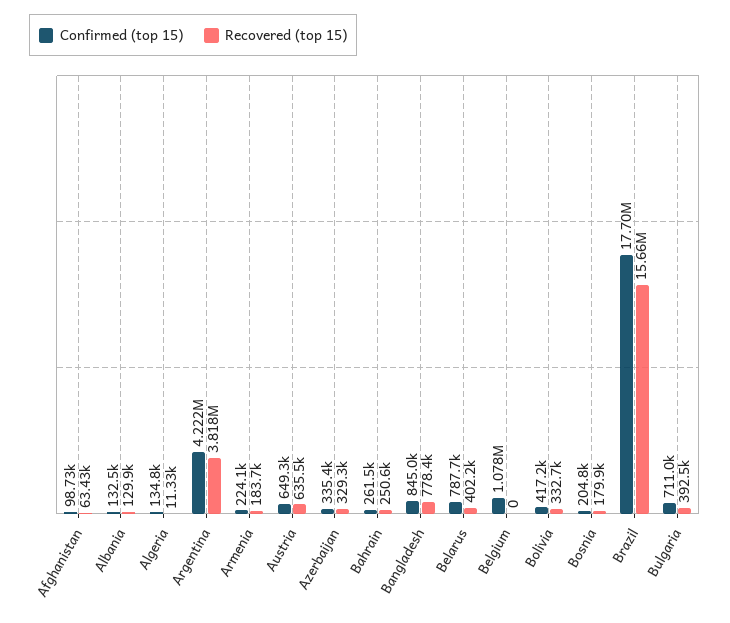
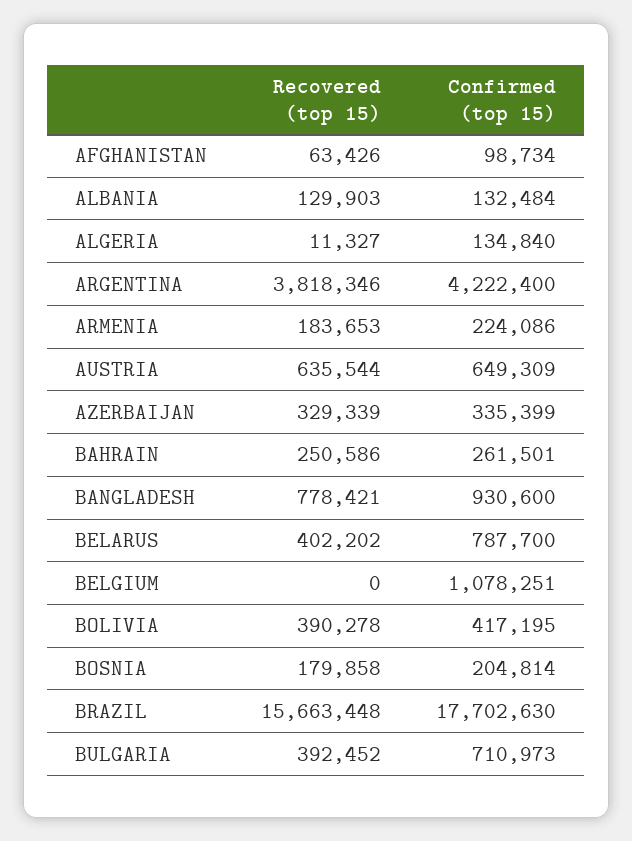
Confirmed (top 15), Bangladesh: 845000 -> 930600
Recovered (top 15), Bolivia: 332700 -> 390278

